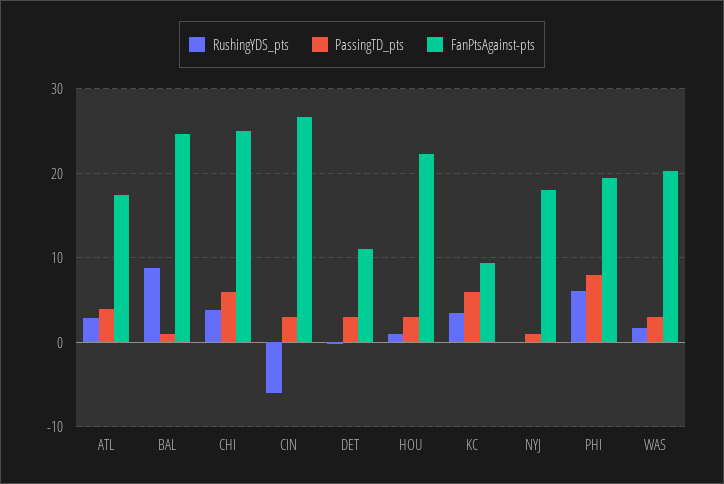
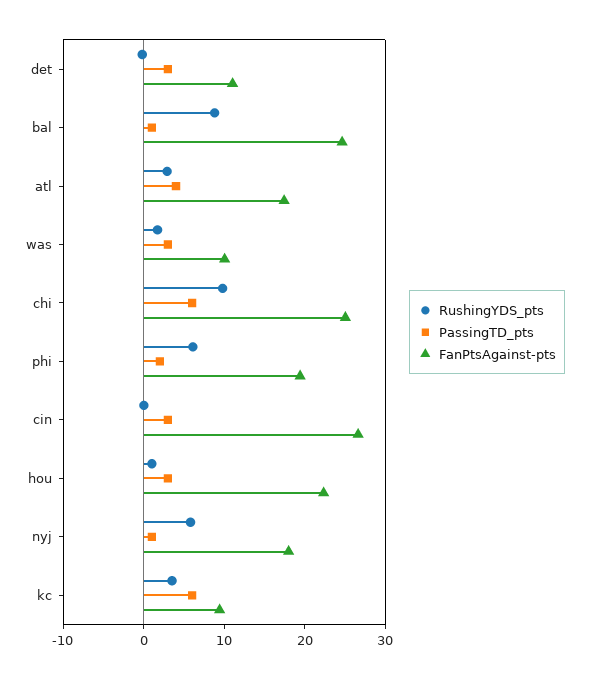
RushingYDS_pts, CHI: 4 -> 10
RushingYDS_pts, CIN: -6 -> 0
RushingYDS_pts, NYJ: 0 -> 6
PassingTD_pts, PHI: 8 -> 2
FanPtsAgainst-pts, WAS: 20 -> 10

